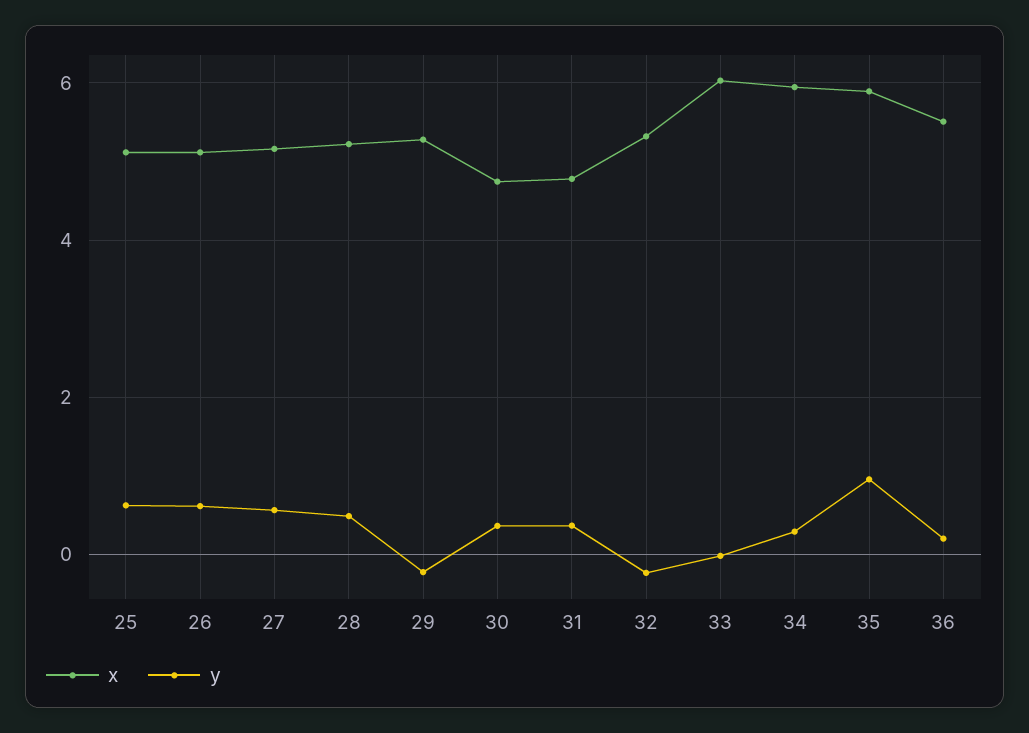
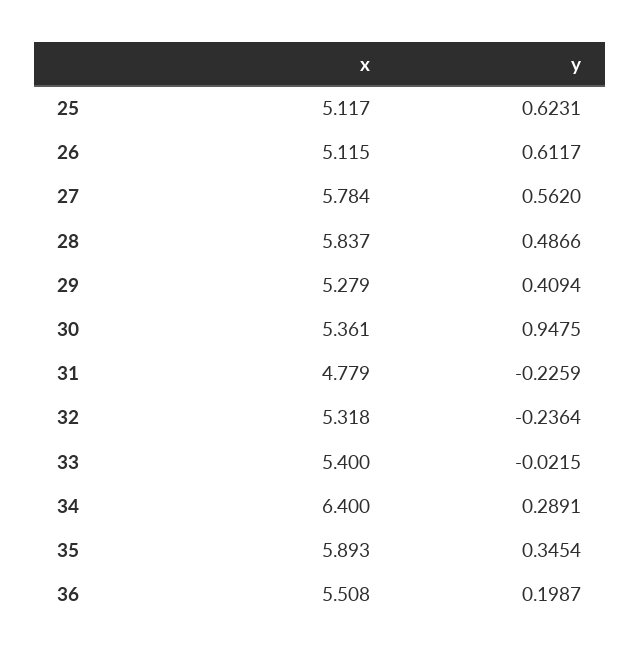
x, 27: 5.2 -> 5.784
x, 28: 5.2 -> 5.837
y, 29: -0.2 -> 0.4094
x, 30: 4.8 -> 5.361
y, 30: 0.4 -> 0.9475
y, 31: 0.4 -> -0.2259
x, 33: 6 -> 5.4
x, 34: 6 -> 6.4
y, 35: 1 -> 0.3454

